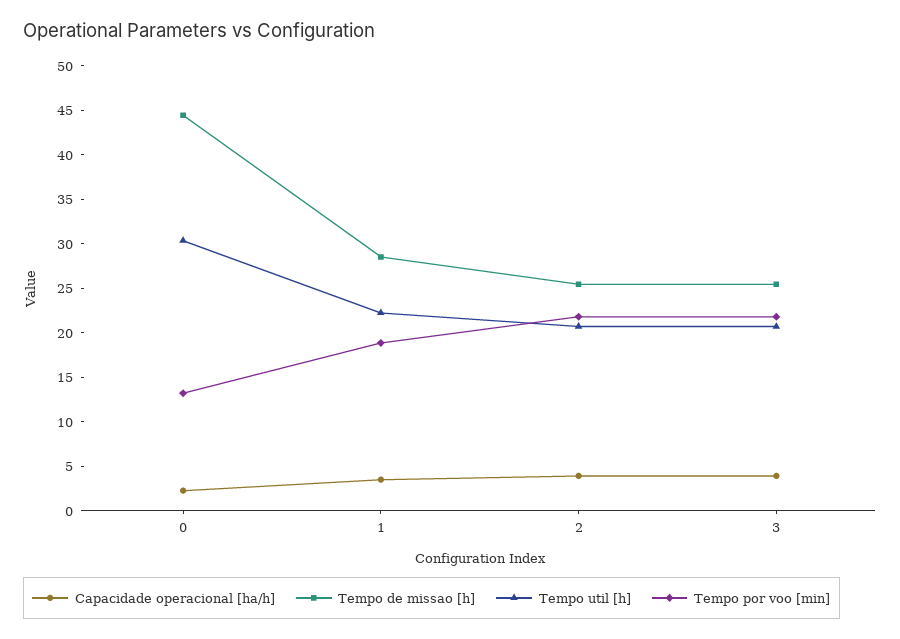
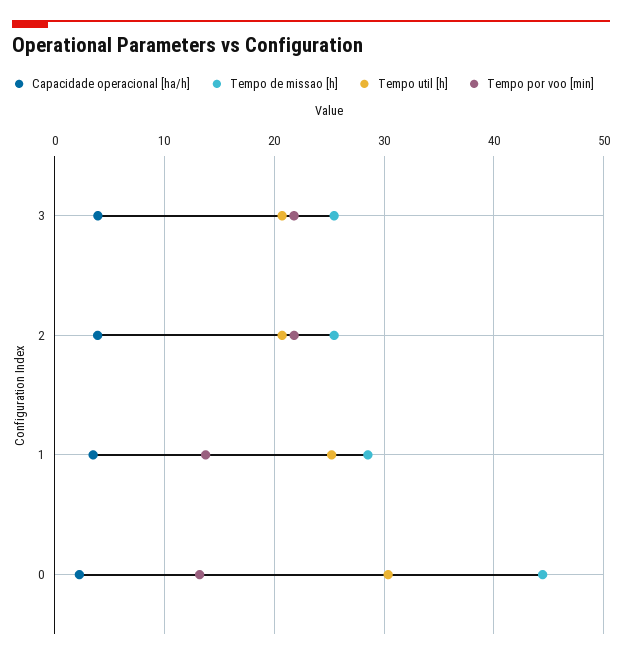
Tempo util [h], 1: 22 -> 25
Tempo por voo [min], 1: 19 -> 14

